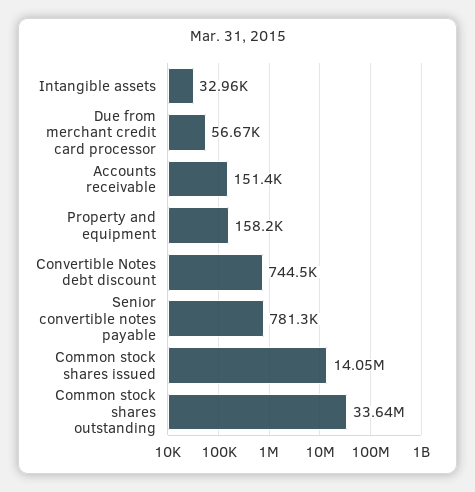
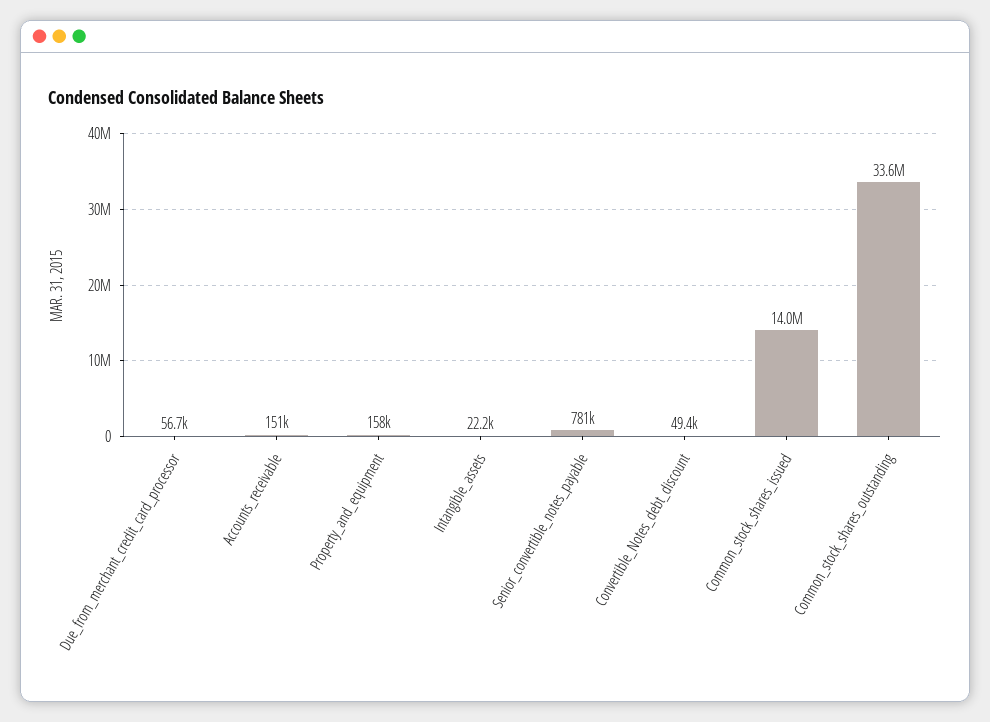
Intangible assets: 32960 -> 22200
Convertible Notes debt discount: 744500 -> 49400

